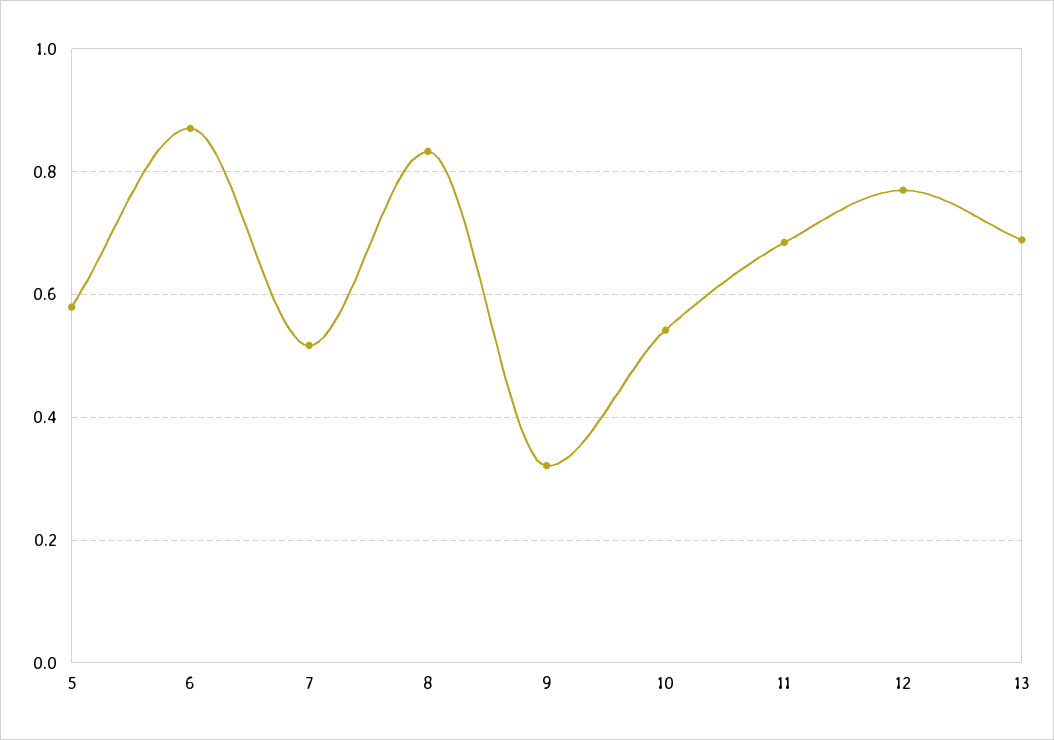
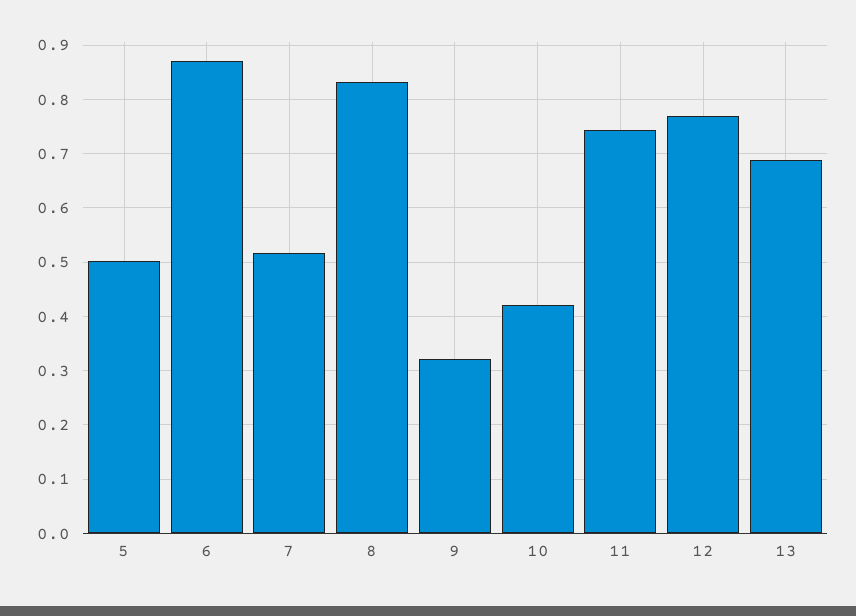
5: 0.58 -> 0.5
10: 0.54 -> 0.42
11: 0.68 -> 0.74

